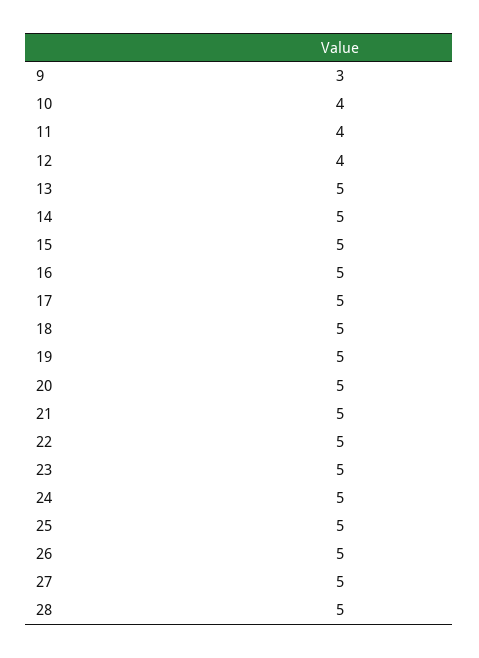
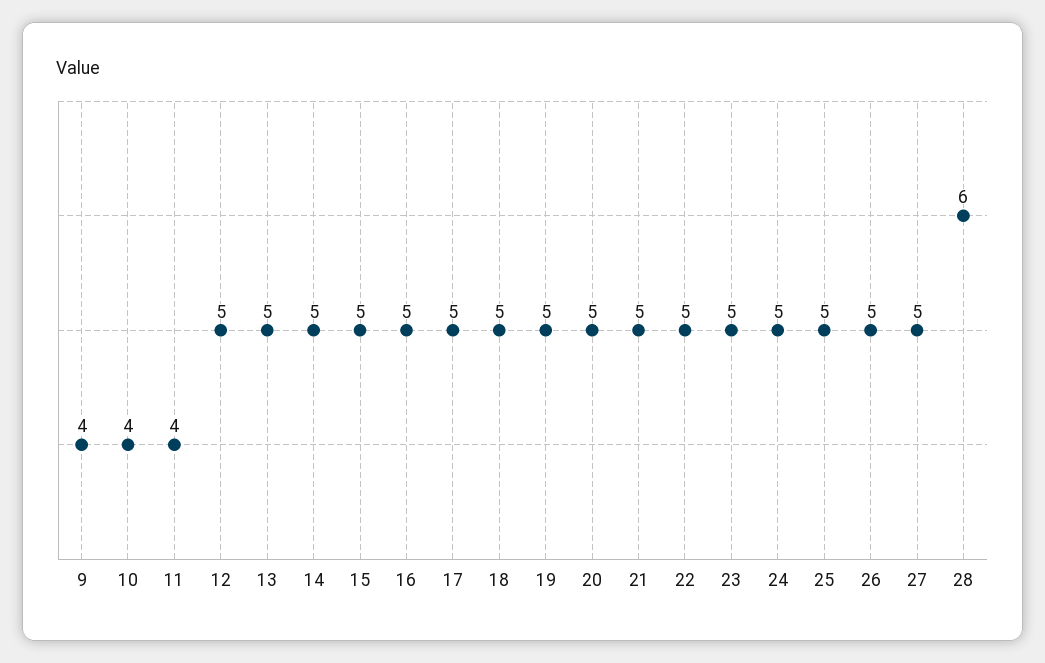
9: 3 -> 4
12: 4 -> 5
28: 5 -> 6

